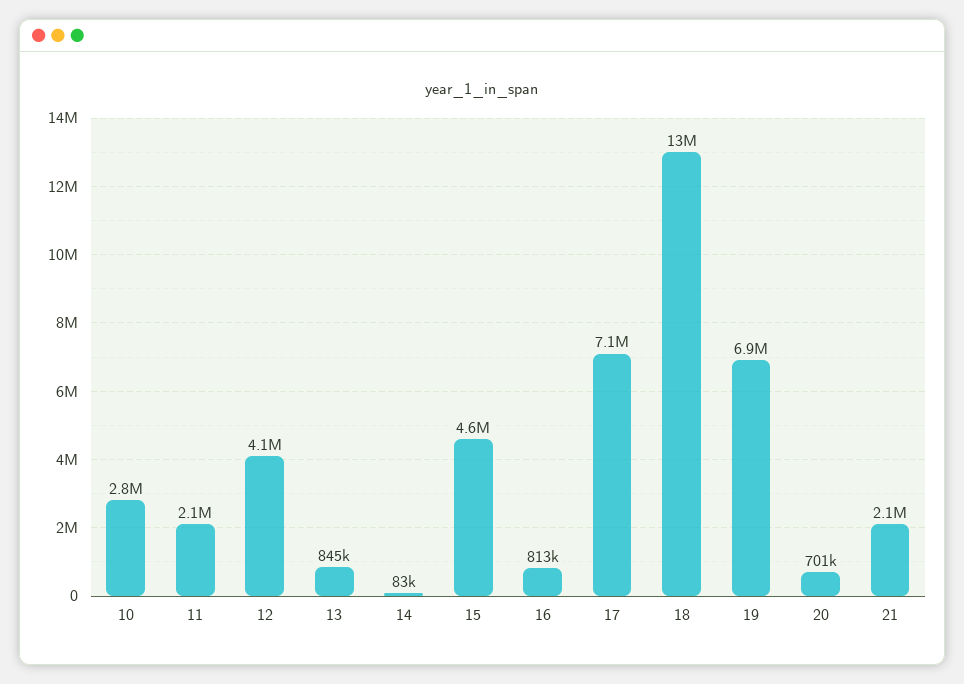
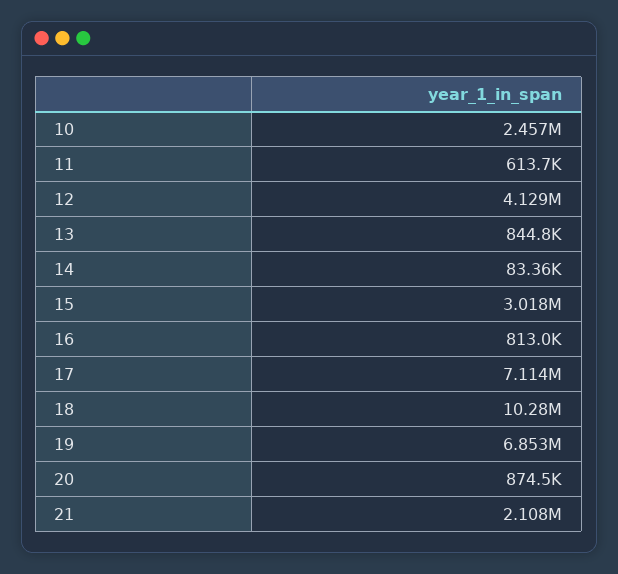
10: 2800000 -> 2457000
11: 2100000 -> 613700
15: 4600000 -> 3018000
18: 13000000 -> 10280000
20: 701000 -> 874500

